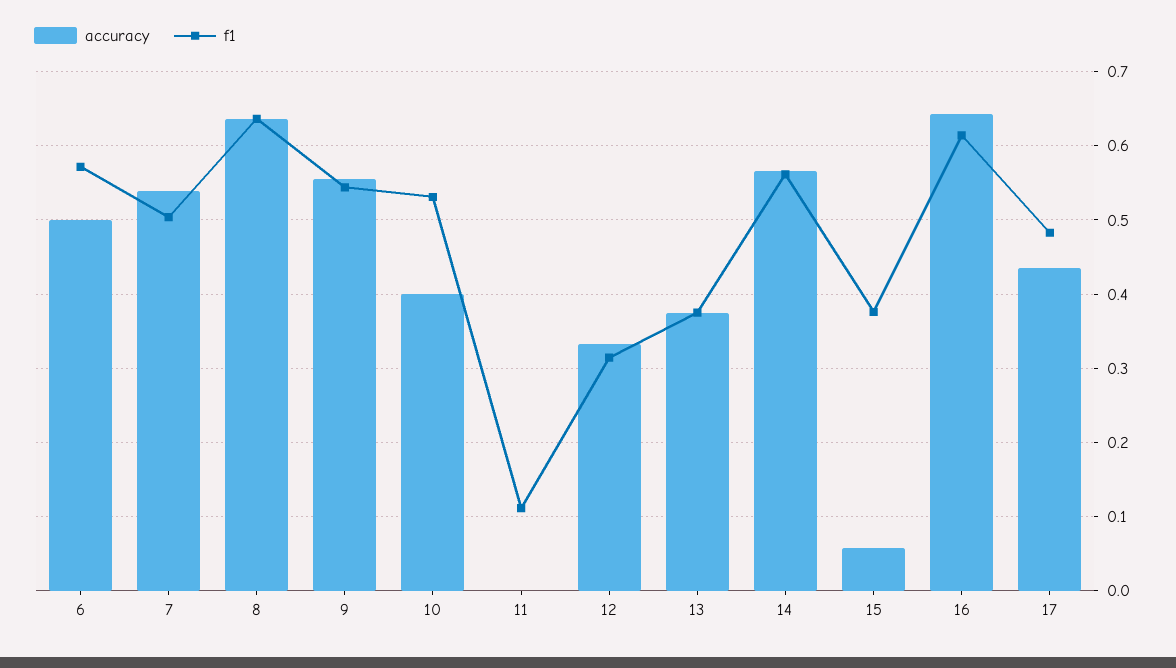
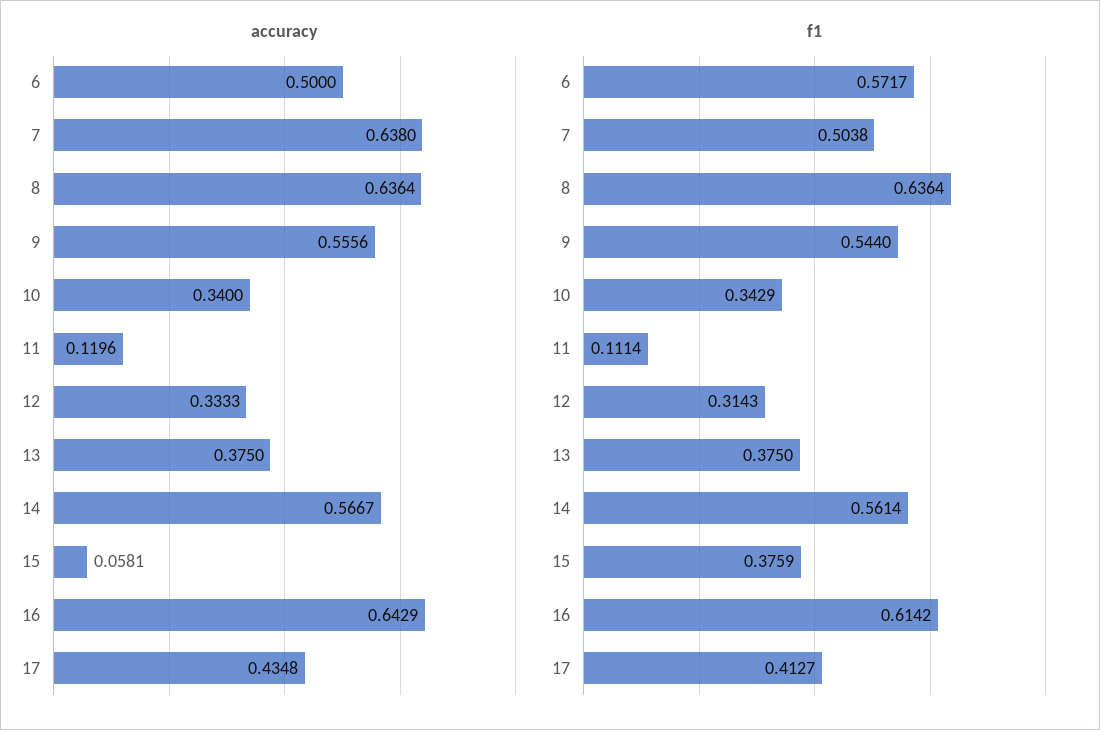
accuracy, 7: 0.54 -> 0.638
accuracy, 10: 0.4 -> 0.34
f1, 10: 0.53 -> 0.3429
accuracy, 11: 0 -> 0.1196
f1, 17: 0.48 -> 0.4127

